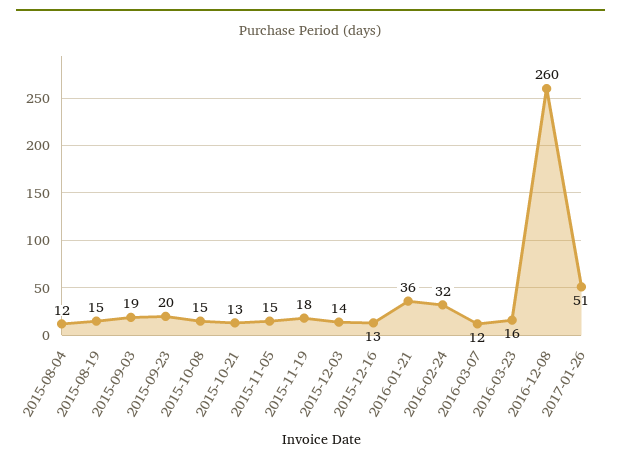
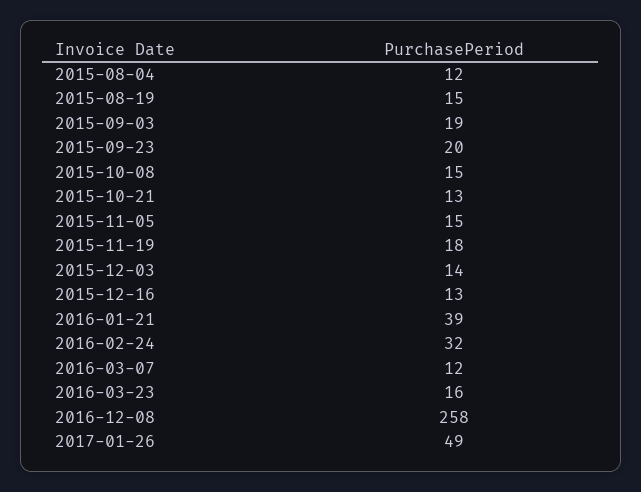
2016-01-21: 36 -> 39
2016-12-08: 260 -> 258
2017-01-26: 51 -> 49

